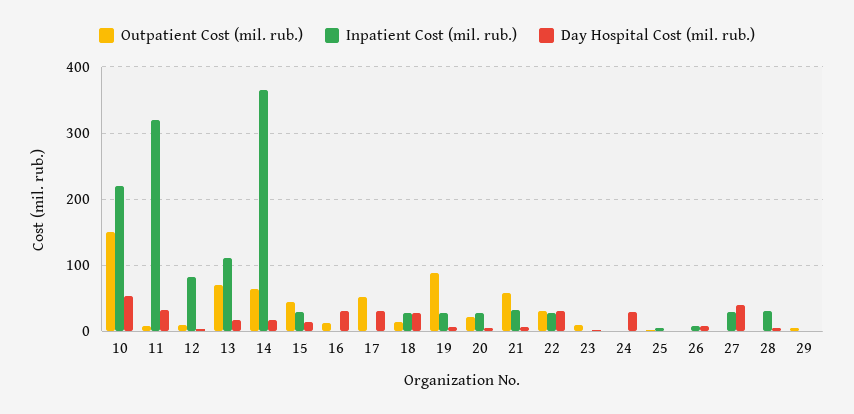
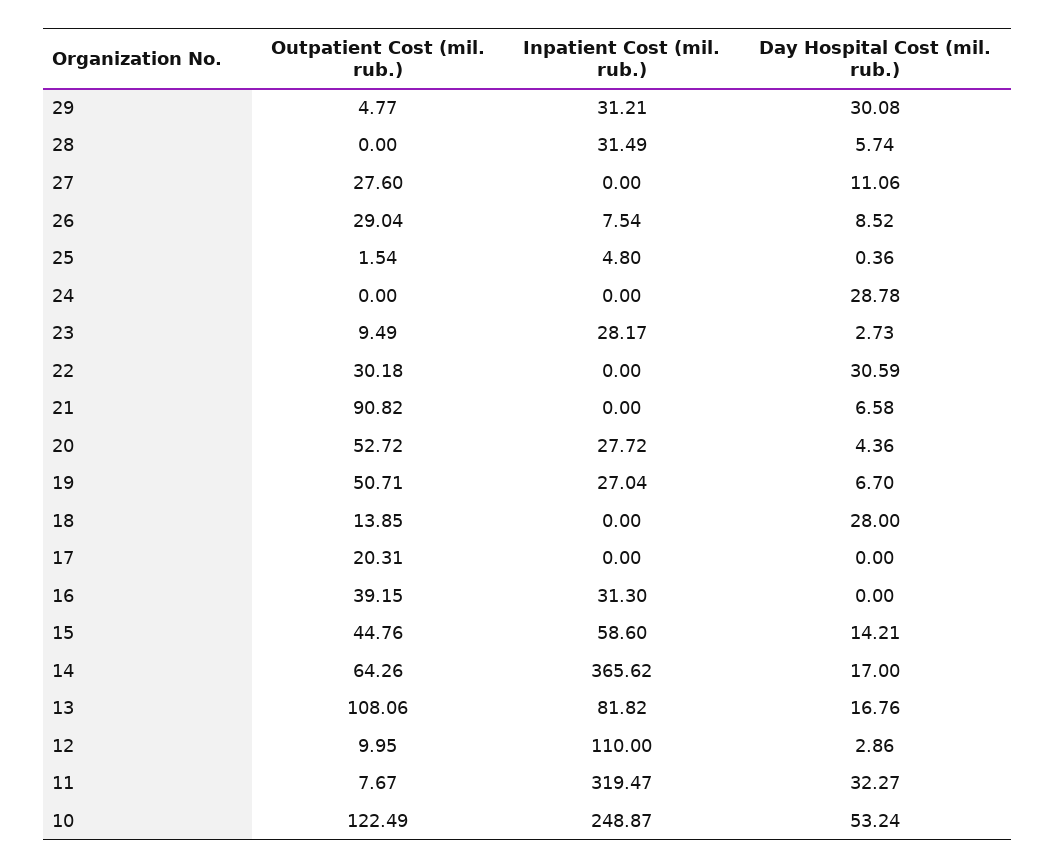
Outpatient Cost (mil. rub.), 10: 150 -> 122.49
Inpatient Cost (mil. rub.), 10: 220 -> 248.87
Inpatient Cost (mil. rub.), 12: 80 -> 110
Outpatient Cost (mil. rub.), 13: 70 -> 108.06
Inpatient Cost (mil. rub.), 13: 110 -> 81.82
Inpatient Cost (mil. rub.), 15: 30 -> 58.6
Outpatient Cost (mil. rub.), 16: 10 -> 39.15
Inpatient Cost (mil. rub.), 16: 0 -> 31.3
Day Hospital Cost (mil. rub.), 16: 30 -> 0
Outpatient Cost (mil. rub.), 17: 50 -> 20.31
Day Hospital Cost (mil. rub.), 17: 30 -> 0
Inpatient Cost (mil. rub.), 18: 30 -> 0
Outpatient Cost (mil. rub.), 19: 90 -> 50.71
Outpatient Cost (mil. rub.), 20: 20 -> 52.72
Outpatient Cost (mil. rub.), 21: 60 -> 90.82
Inpatient Cost (mil. rub.), 21: 30 -> 0
Inpatient Cost (mil. rub.), 22: 30 -> 0
Inpatient Cost (mil. rub.), 23: 0 -> 28.17
Outpatient Cost (mil. rub.), 26: 0 -> 29.04
Outpatient Cost (mil. rub.), 27: 0 -> 27.6
Inpatient Cost (mil. rub.), 27: 30 -> 0
Day Hospital Cost (mil. rub.), 27: 40 -> 11.06
Inpatient Cost (mil. rub.), 29: 0 -> 31.21
Day Hospital Cost (mil. rub.), 29: 0 -> 30.08

